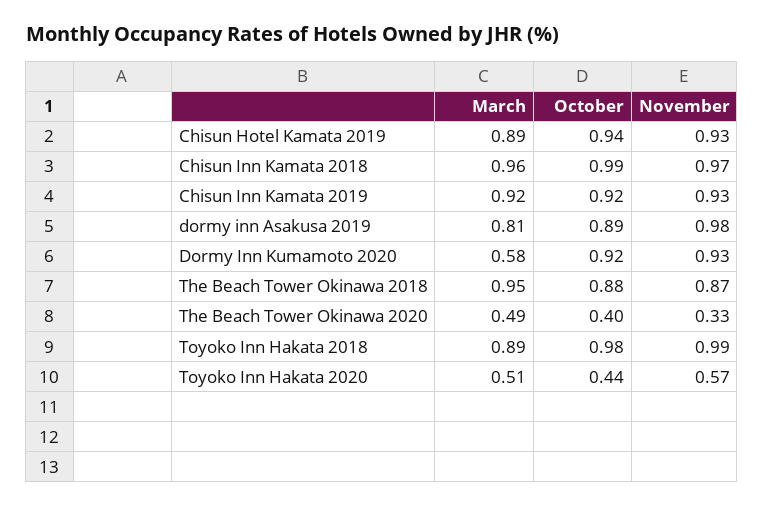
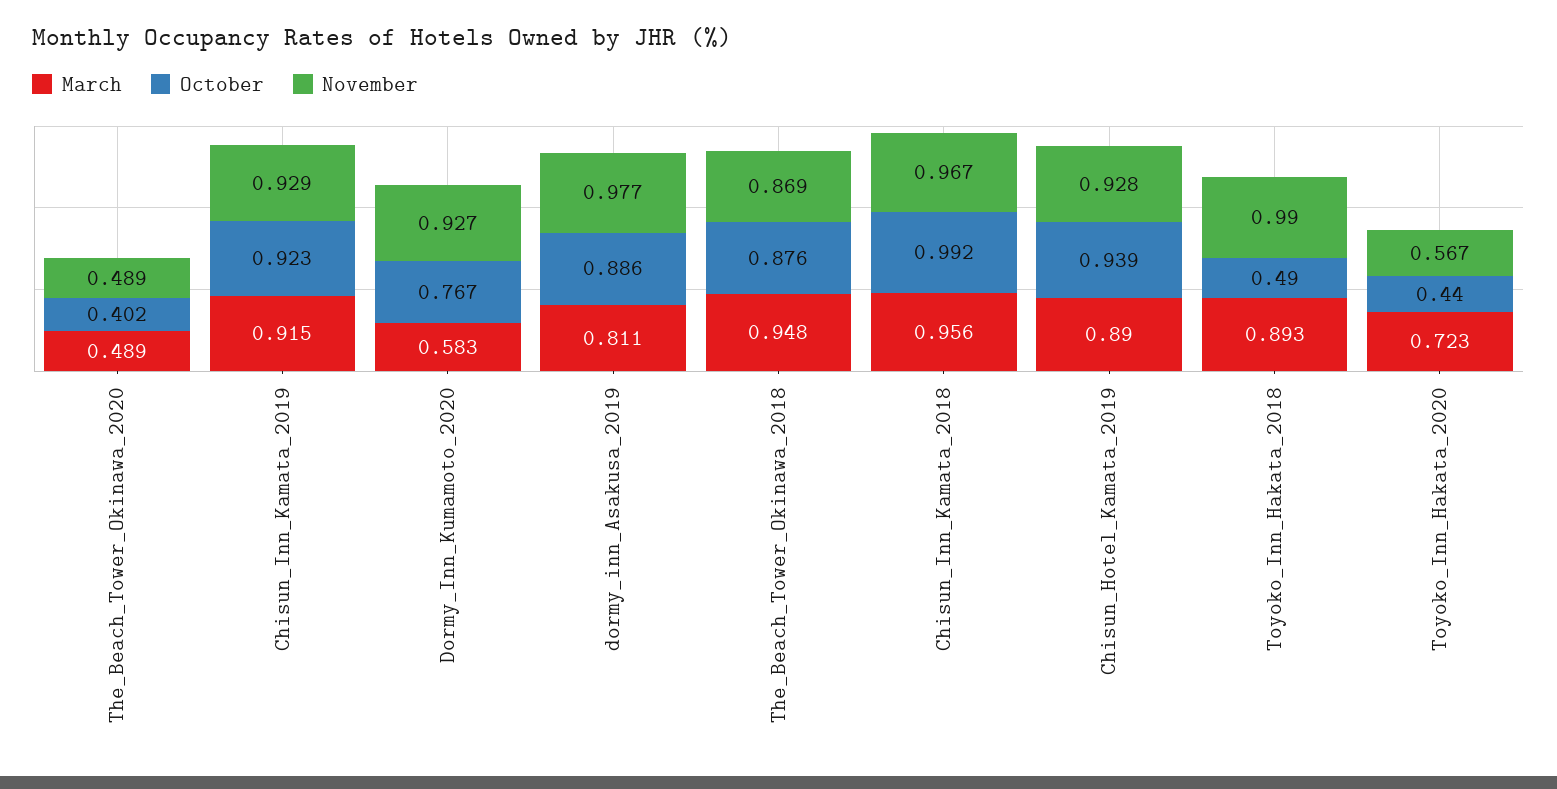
October, Dormy Inn Kumamoto 2020: 0.92 -> 0.767
November, The Beach Tower Okinawa 2020: 0.33 -> 0.489
October, Toyoko Inn Hakata 2018: 0.98 -> 0.49
March, Toyoko Inn Hakata 2020: 0.51 -> 0.723

